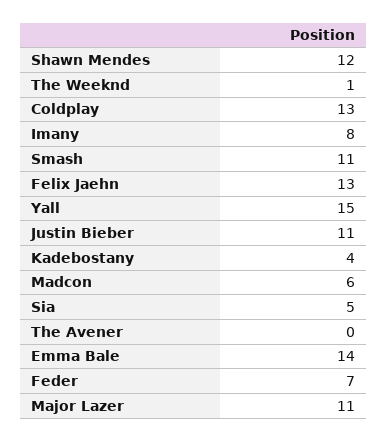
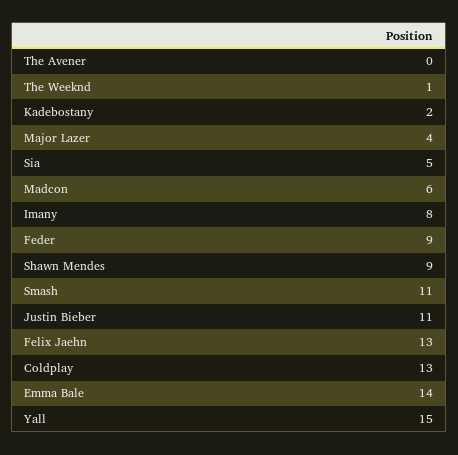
Shawn Mendes: 12 -> 9
Kadebostany: 4 -> 2
Feder: 7 -> 9
Major Lazer: 11 -> 4

